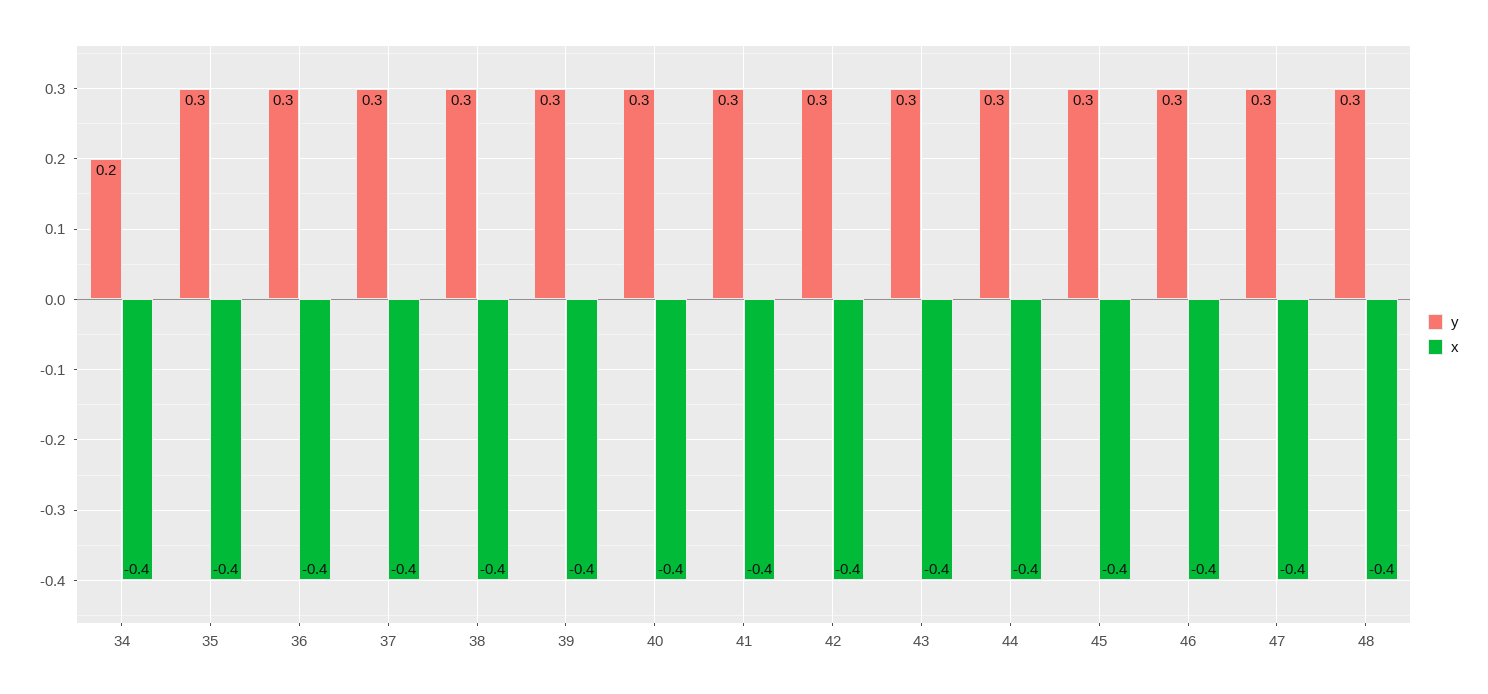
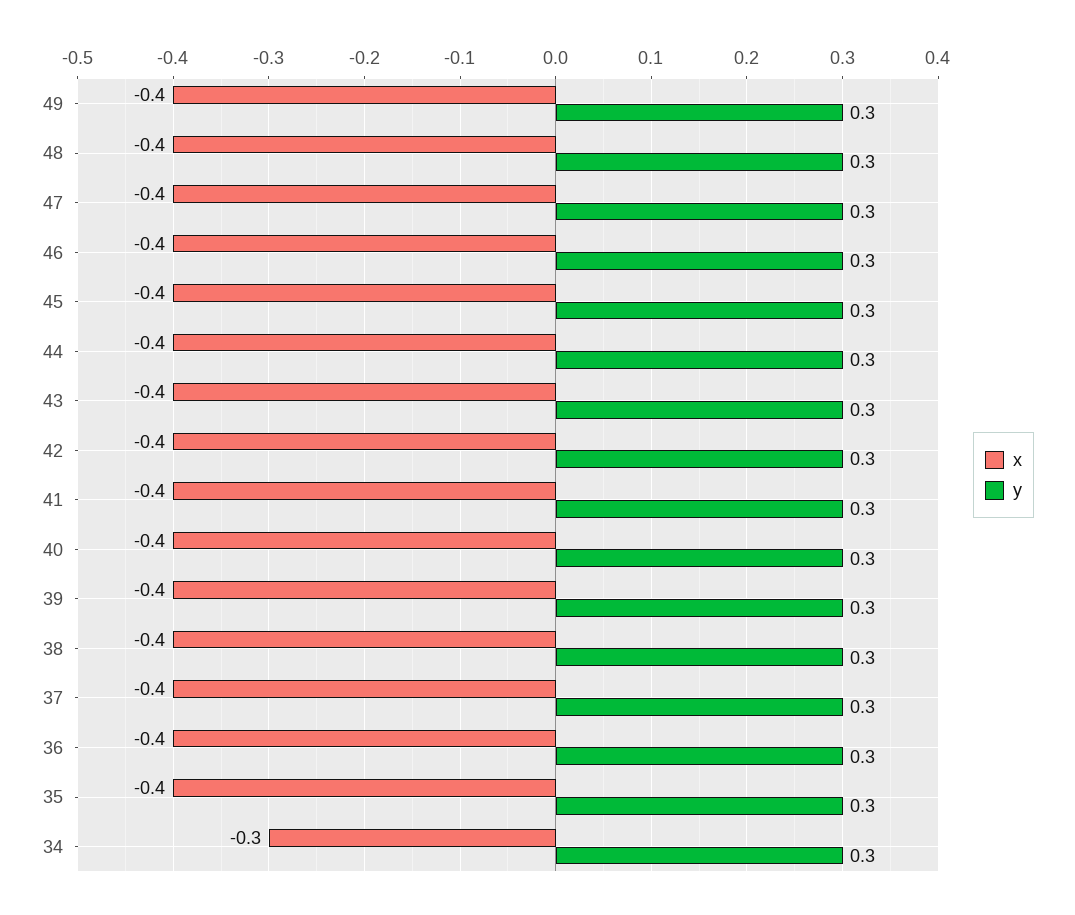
y, 34: 0.2 -> 0.3
x, 34: -0.4 -> -0.3
x, 49: none -> -0.4
y, 49: none -> 0.3

